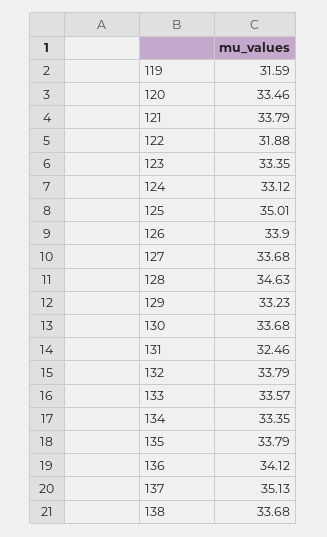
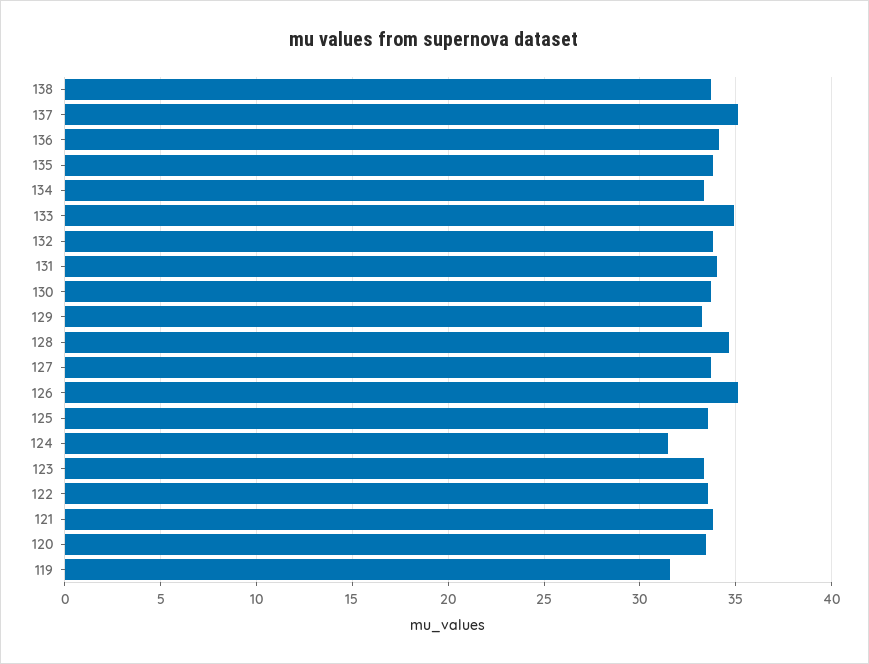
122: 31.88 -> 33.5
124: 33.12 -> 31.5
125: 35.01 -> 33.5
126: 33.9 -> 35
131: 32.46 -> 34
133: 33.57 -> 35

